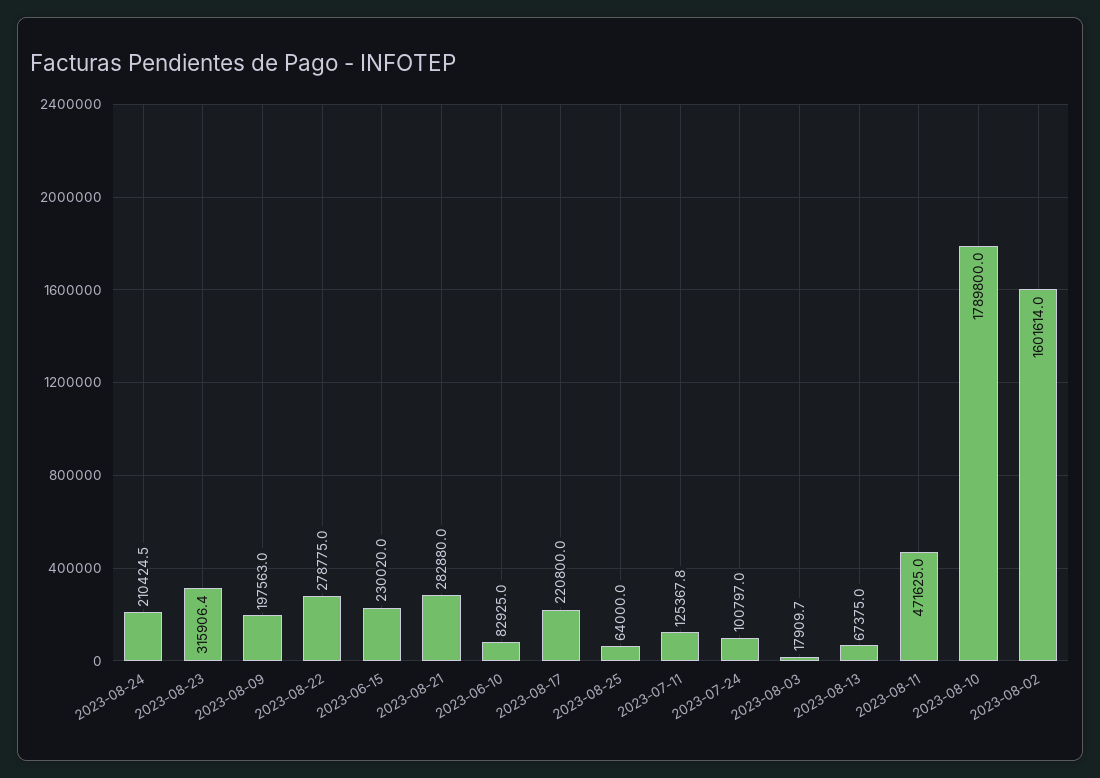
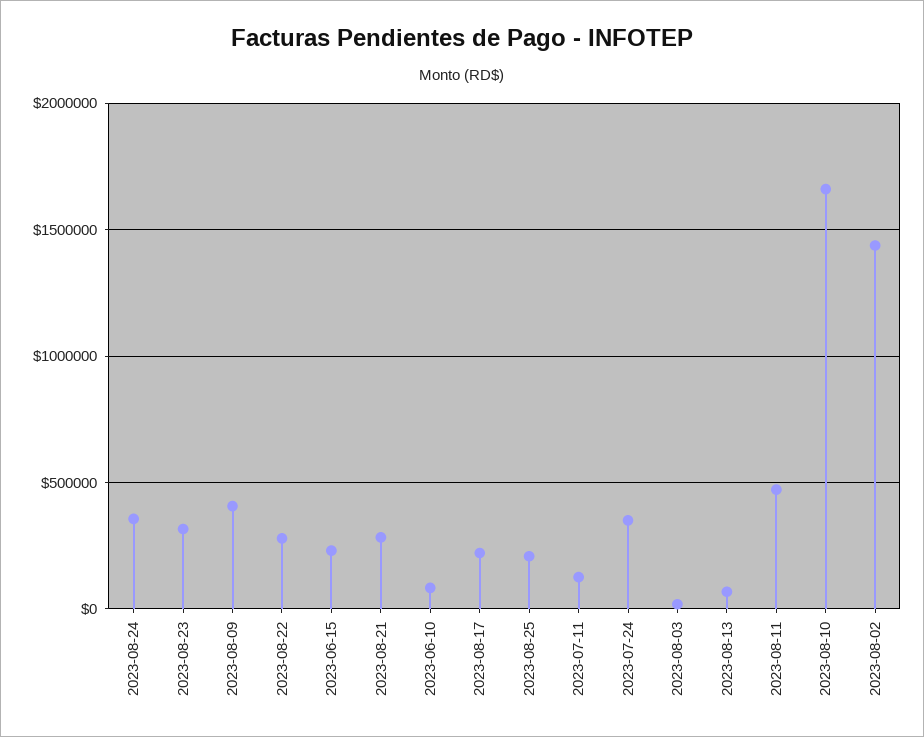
2023-08-24: 210424.5 -> 350000
2023-08-09: 197563 -> 400000
2023-08-25: 64000 -> 200000
2023-07-24: 100797 -> 350000
2023-08-10: 1789800 -> 1650000
2023-08-02: 1601614 -> 1450000

